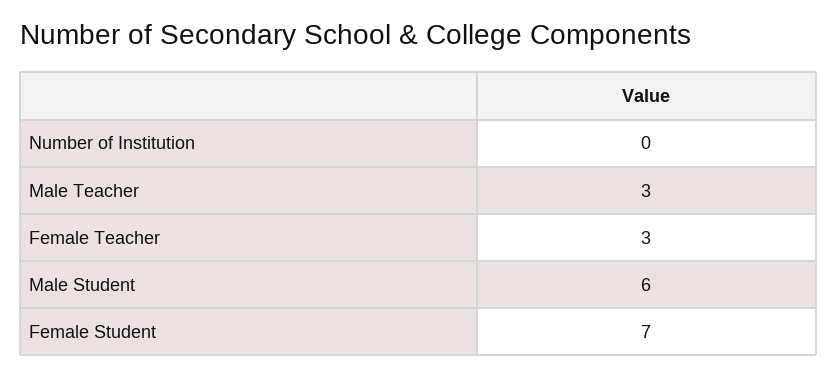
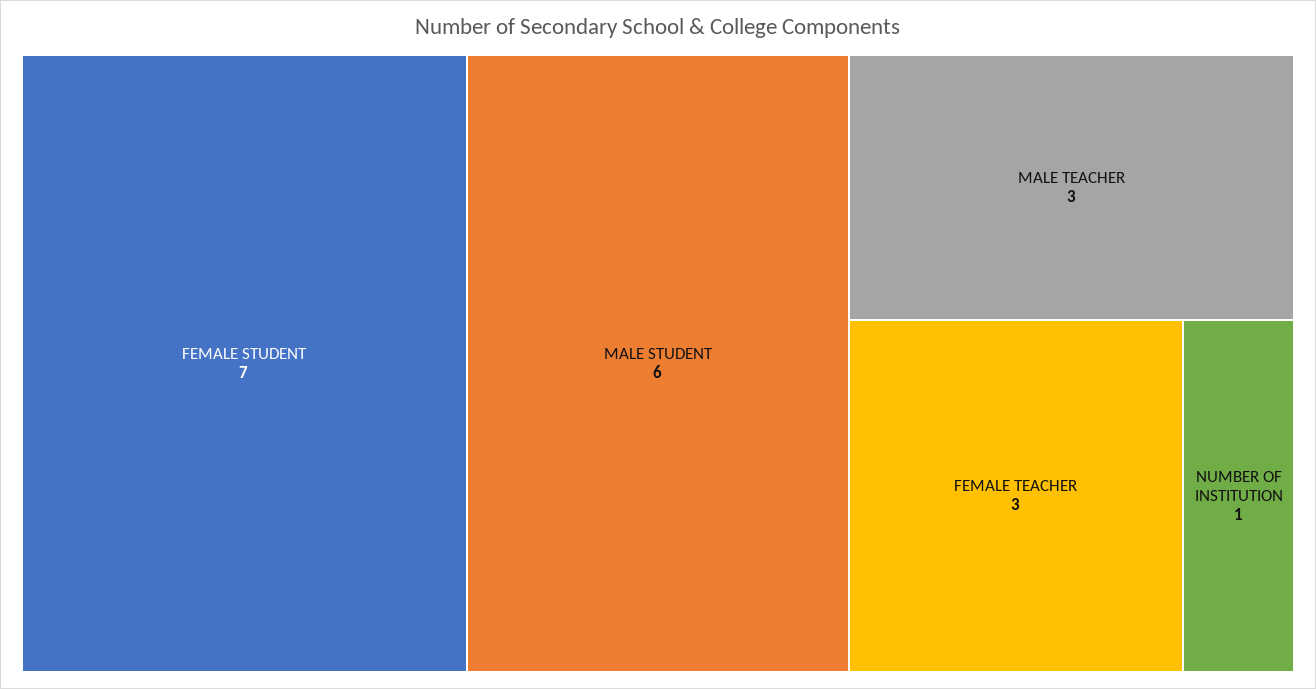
Number of Institution: 0 -> 1

